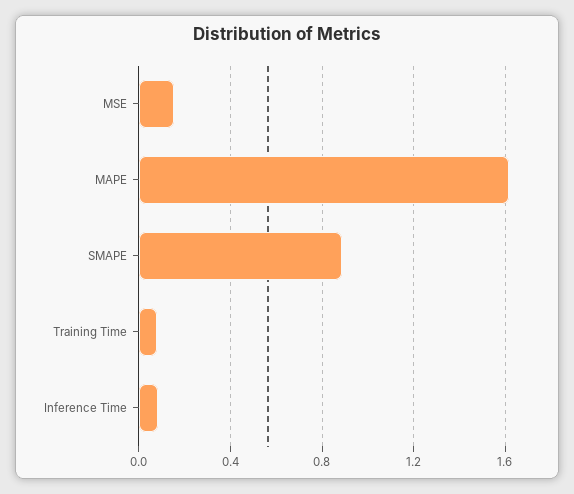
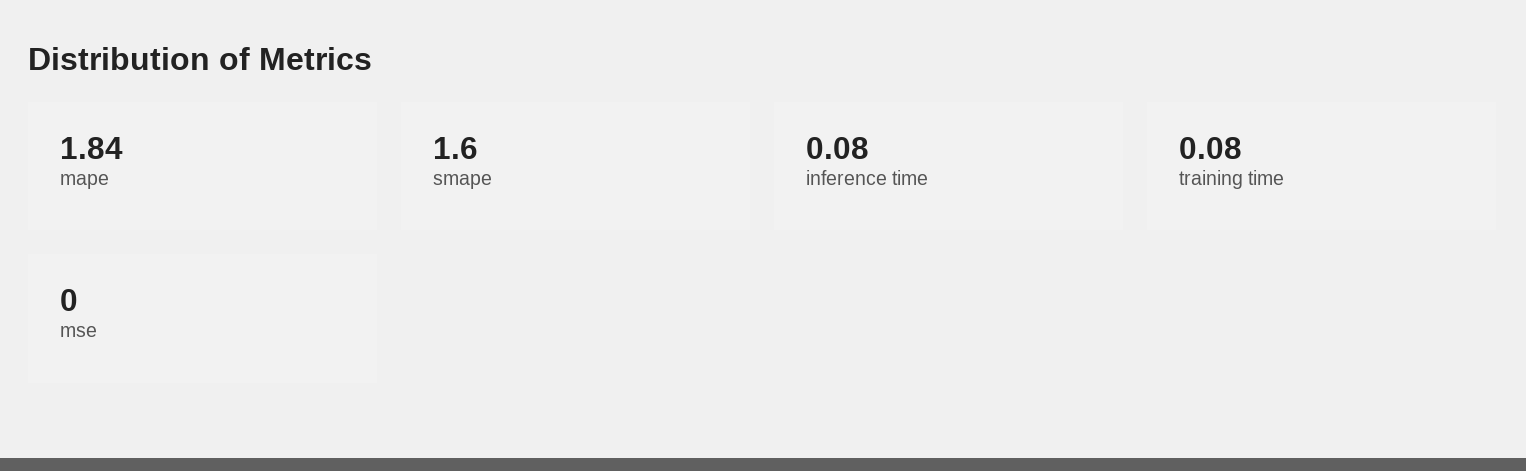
MSE: 0.15 -> 0
MAPE: 1.6 -> 1.84
SMAPE: 0.9 -> 1.6

